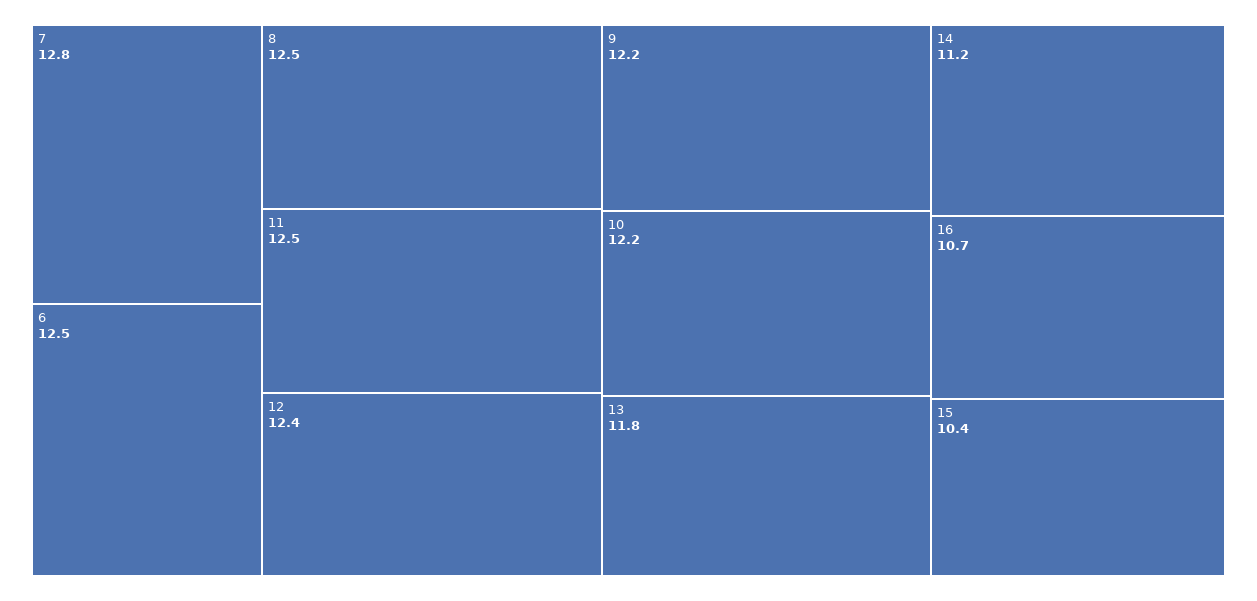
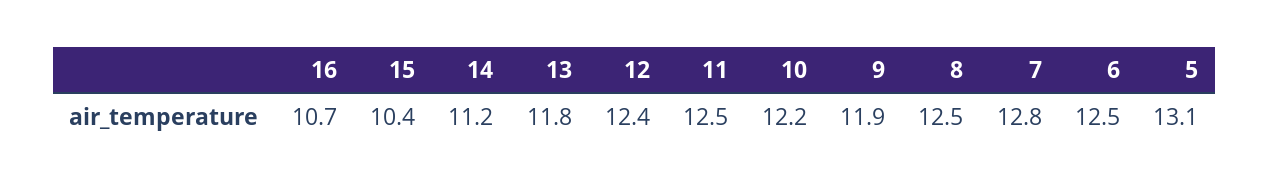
9: 12.2 -> 11.9
5: none -> 13.1

